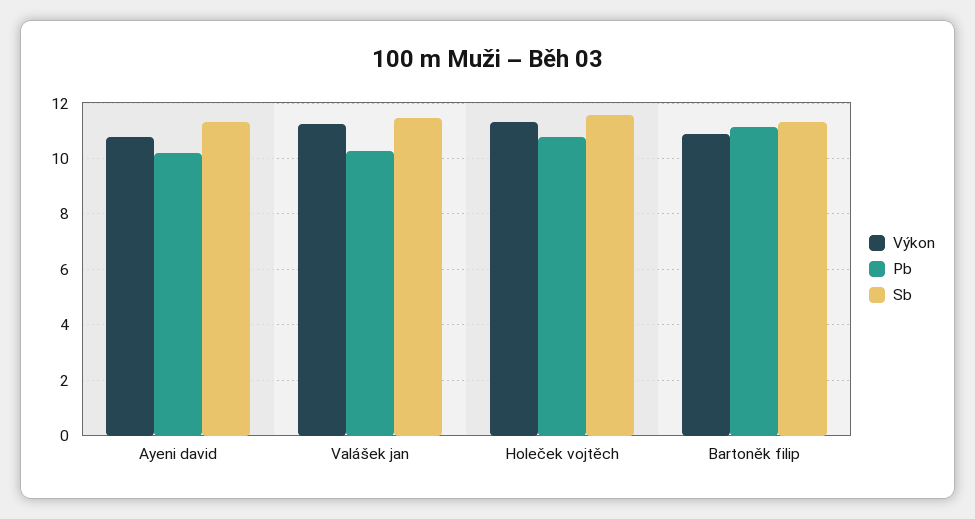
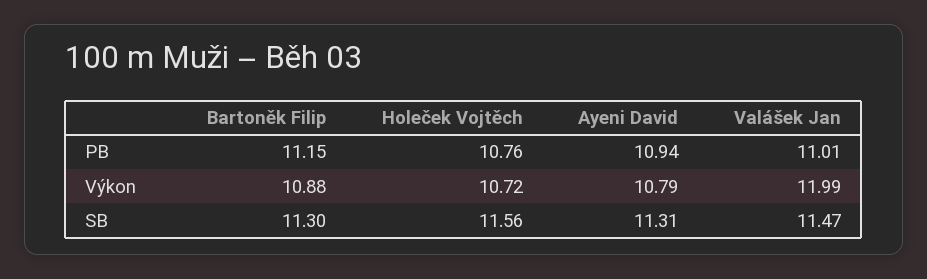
Pb, Ayeni david: 10.25 -> 10.94
Výkon, Valášek jan: 11.25 -> 11.99
Pb, Valášek jan: 10.25 -> 11.01
Výkon, Holeček vojtěch: 11.25 -> 10.72

